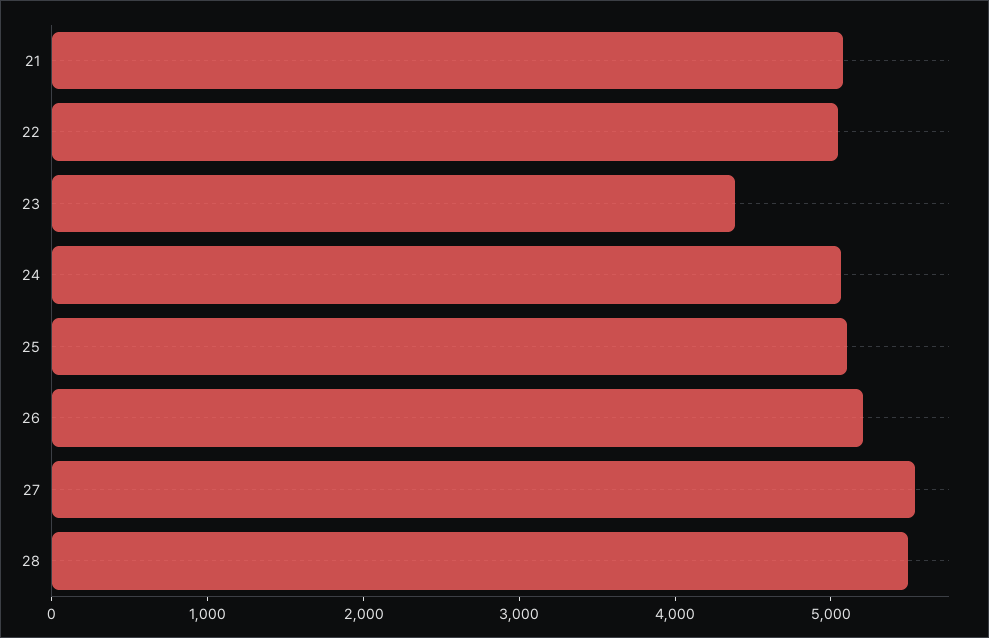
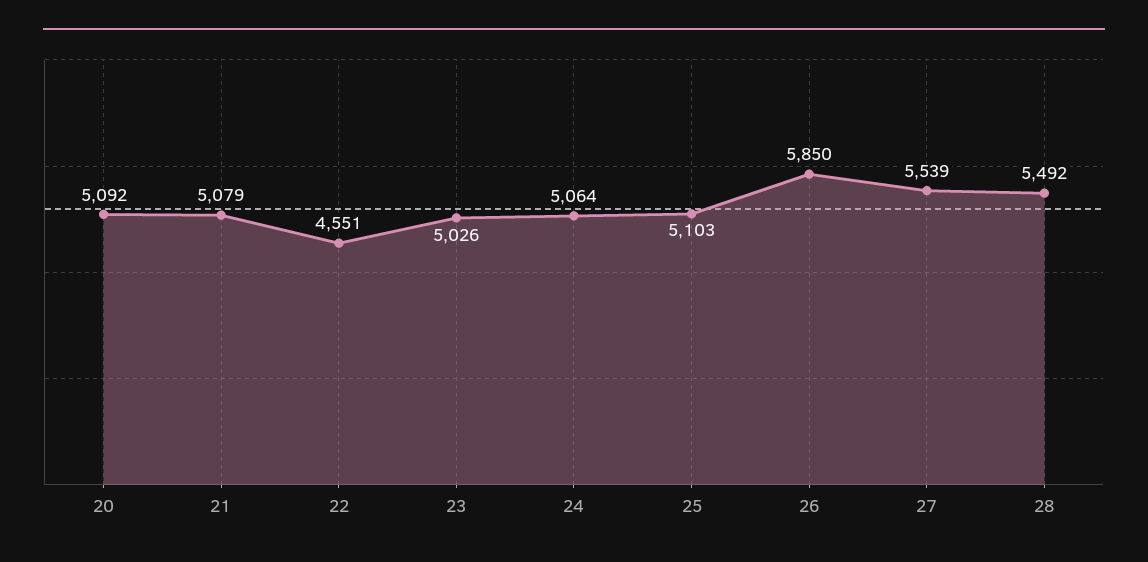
22: 5000 -> 4551
23: 4400 -> 5026
26: 5200 -> 5850
20: none -> 5092

